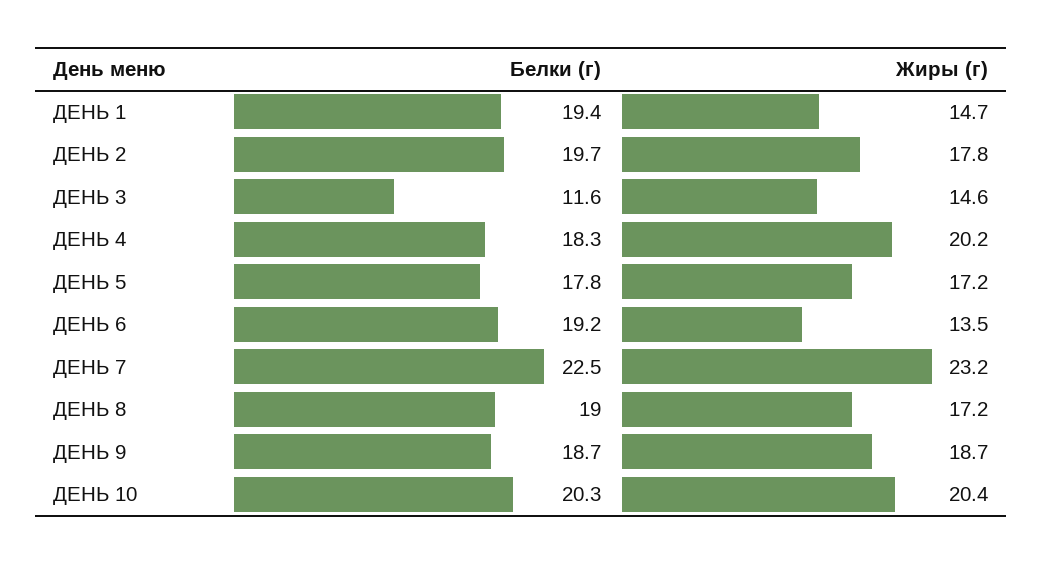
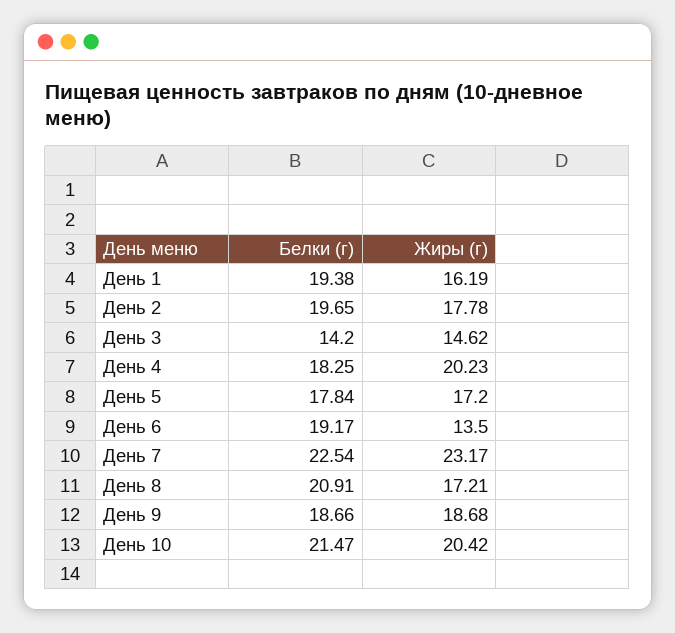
Жиры (г), ДЕНЬ 1: 14.7 -> 16.19
Белки (г), ДЕНЬ 3: 11.6 -> 14.2
Белки (г), ДЕНЬ 8: 19 -> 20.91
Белки (г), ДЕНЬ 10: 20.3 -> 21.47

